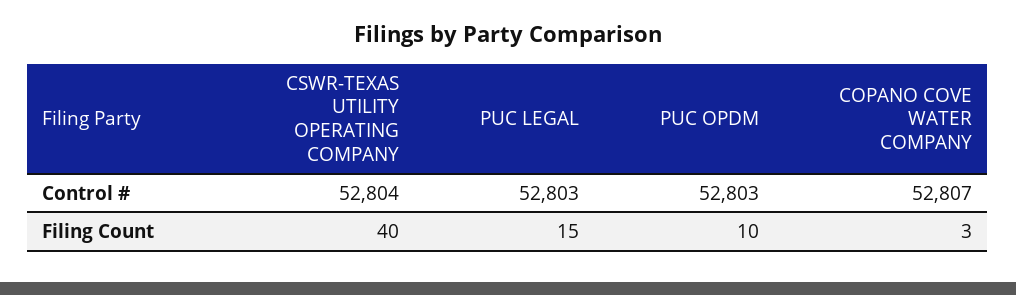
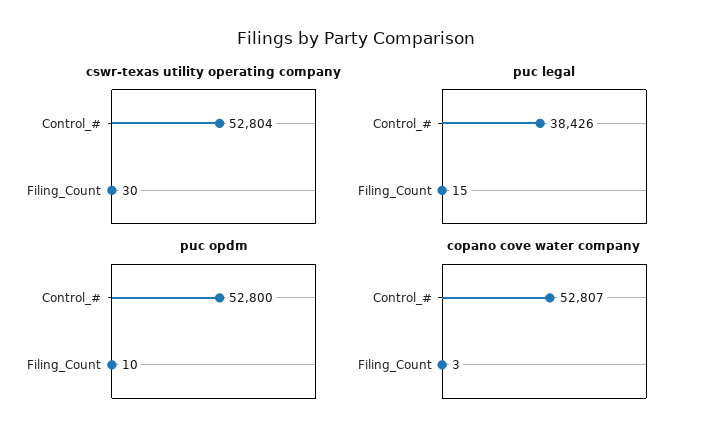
PUC LEGAL, Control #: 52803 -> 38426
PUC OPDM, Control #: 52803 -> 52800
CSWR-TEXAS UTILITY OPERATING COMPANY, Filing Count: 40 -> 30

